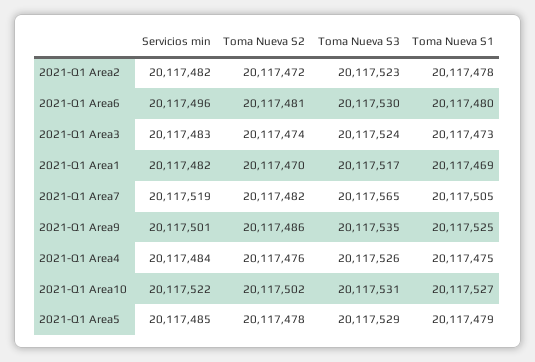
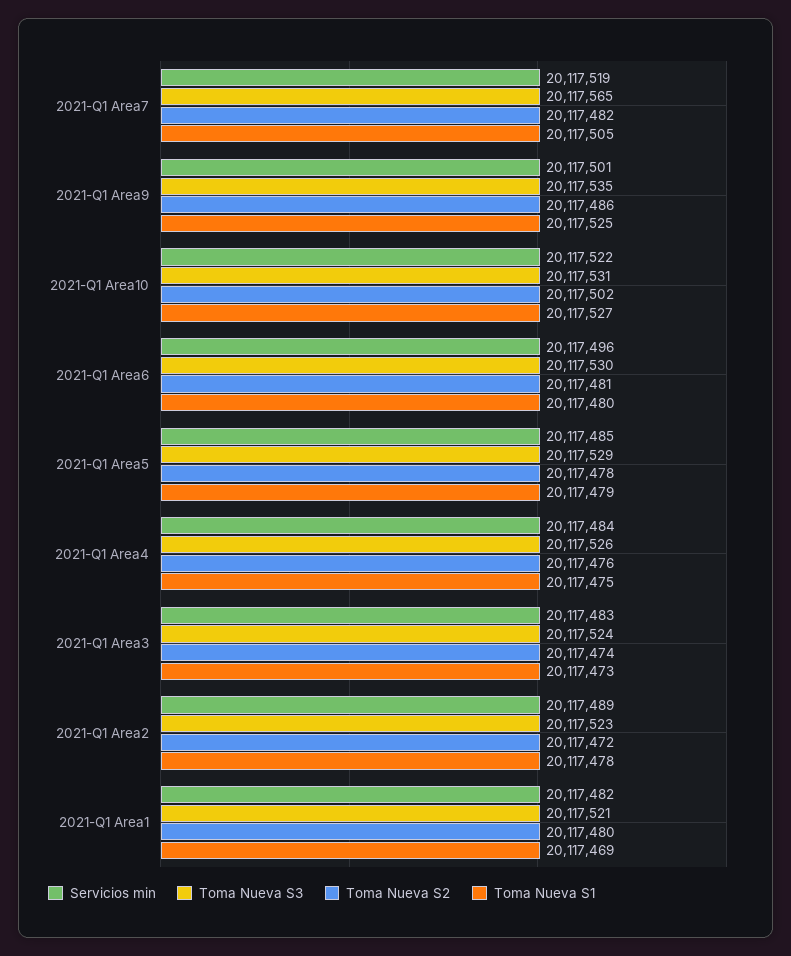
Servicios min, 2021-Q1 Area2: 20117482 -> 20117489
Toma Nueva S2, 2021-Q1 Area1: 20117470 -> 20117480
Toma Nueva S3, 2021-Q1 Area1: 20117517 -> 20117521

